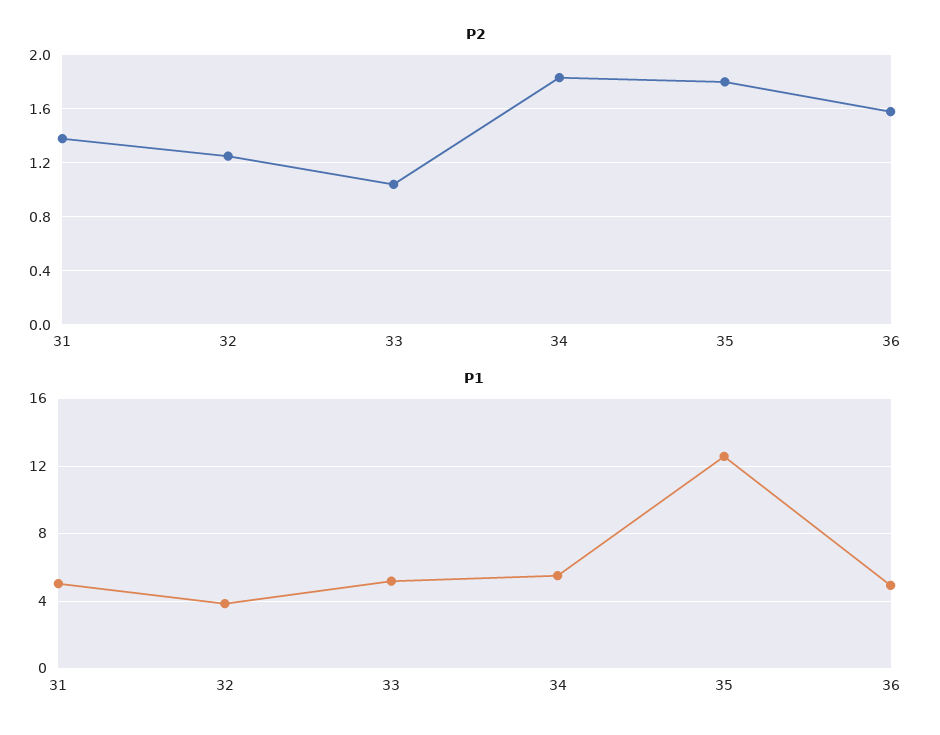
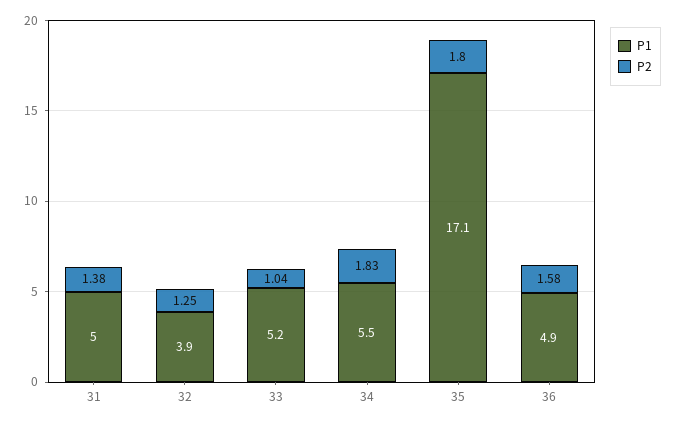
P1, 35: 12.5 -> 17.1

